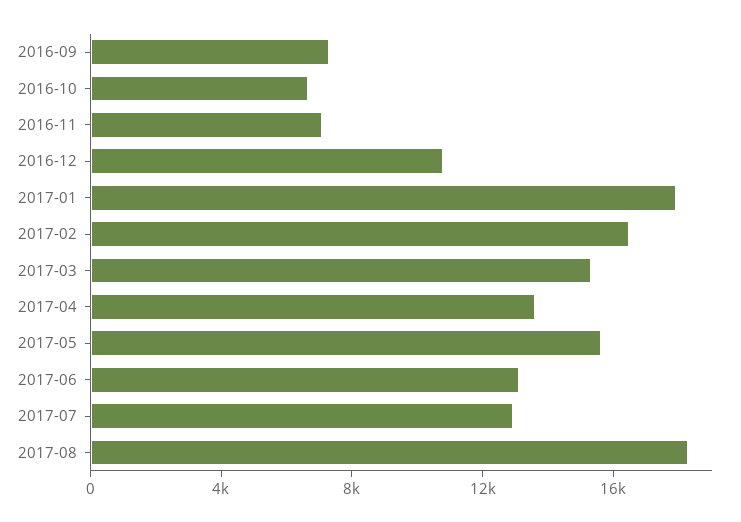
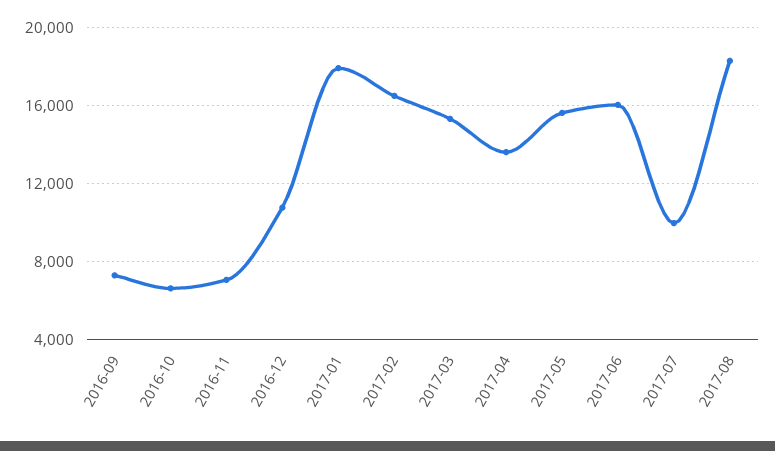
2017-06: 13000 -> 16000
2017-07: 13000 -> 10000

